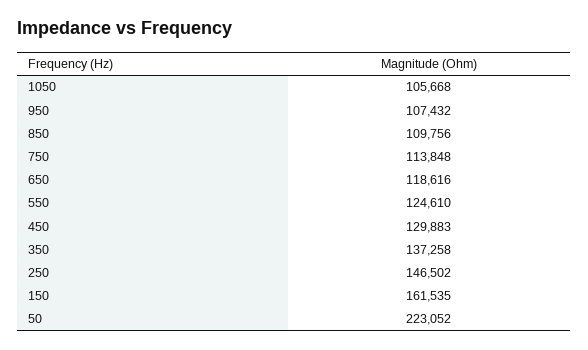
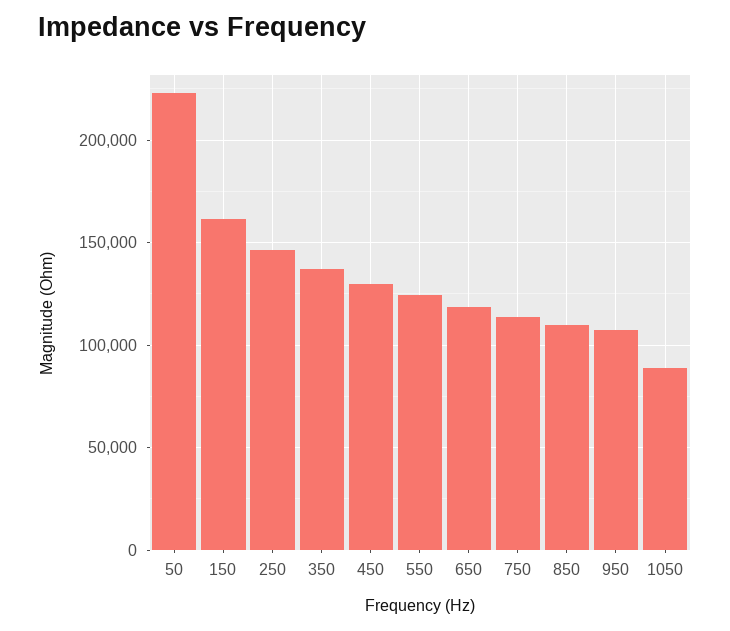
1050: 105668 -> 90000

